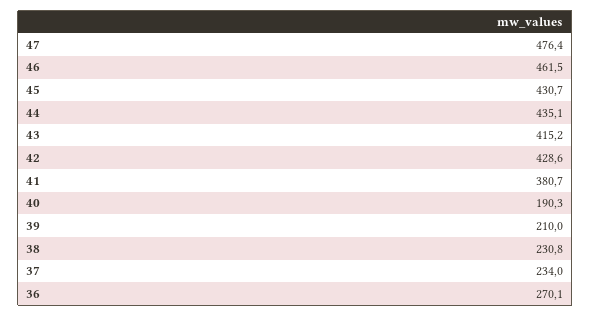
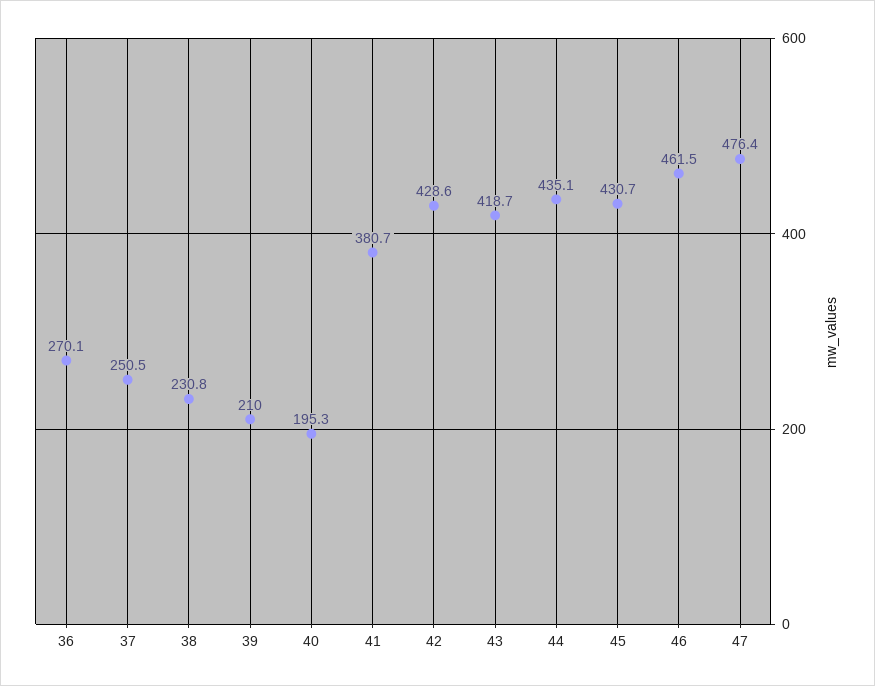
43: 415.2 -> 418.7
40: 190.3 -> 195.3
37: 234 -> 250.5

